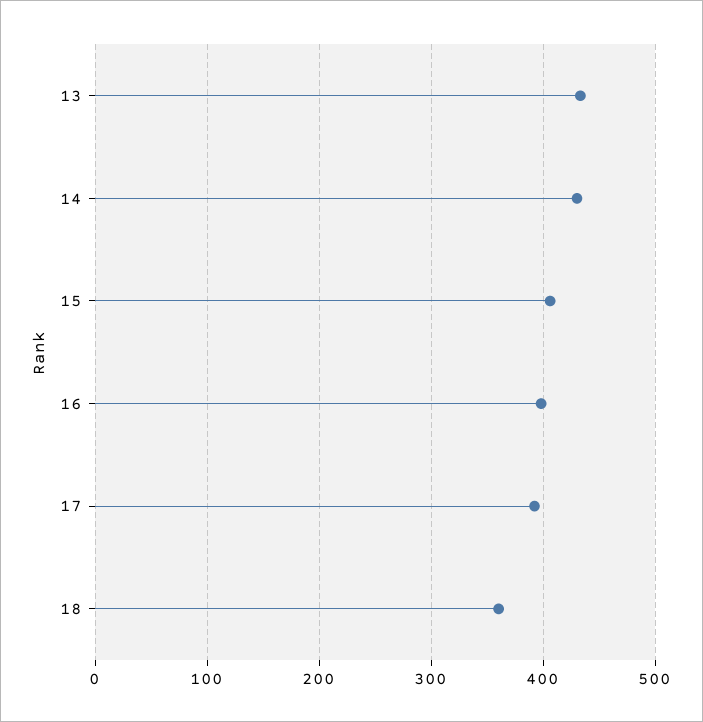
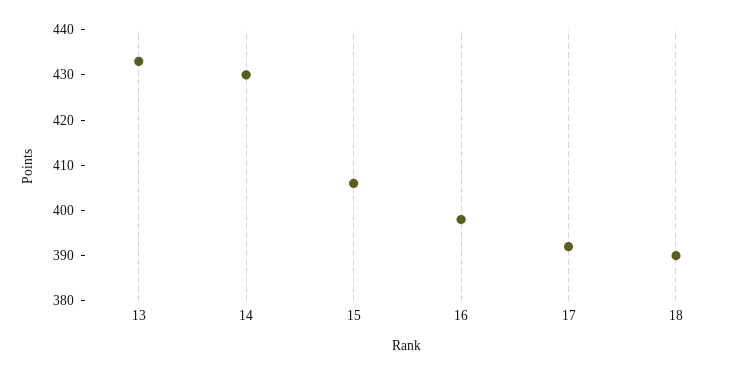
18: 360 -> 390

